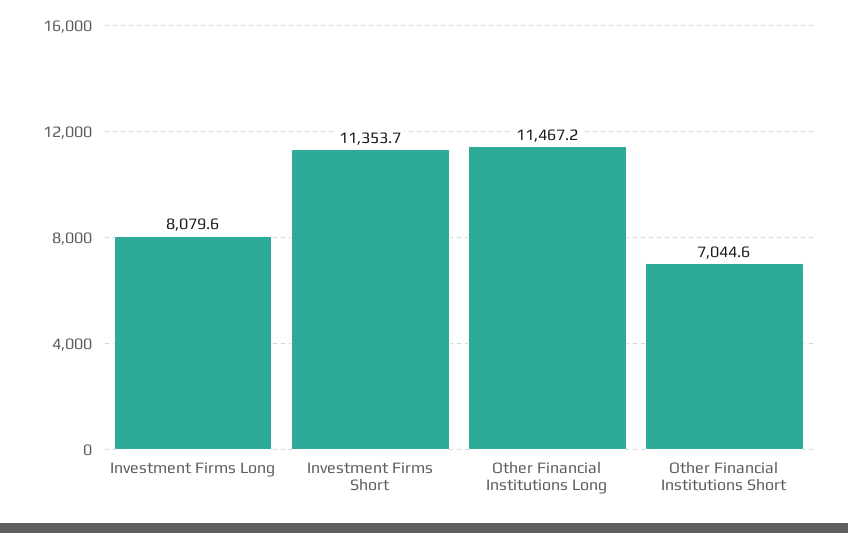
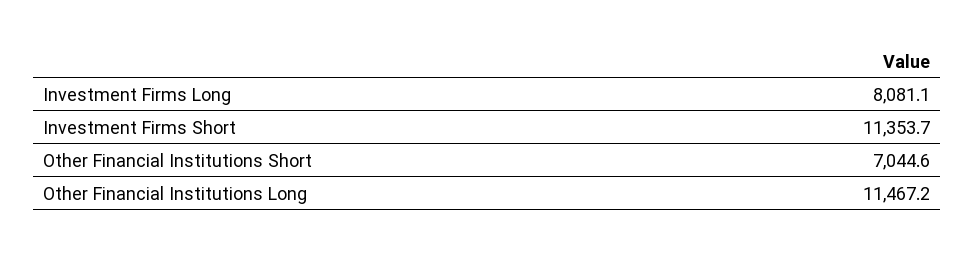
Investment Firms Long: 8079.6 -> 8081.1

